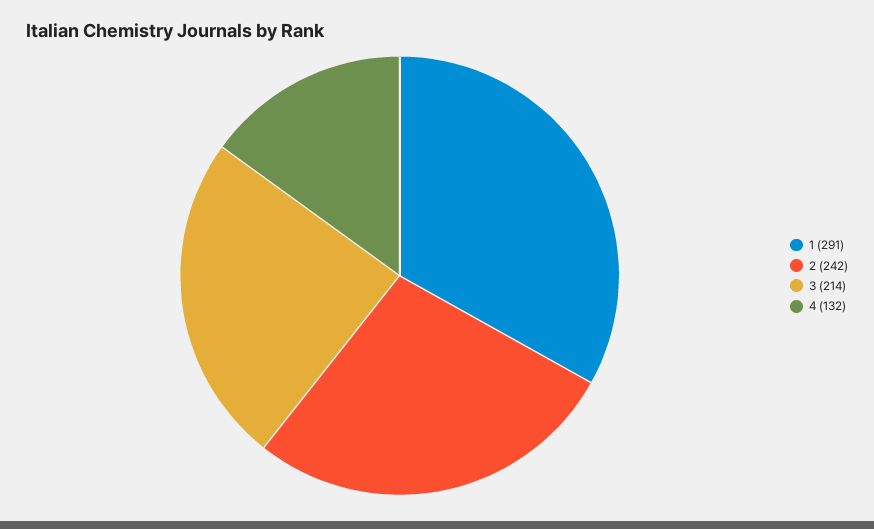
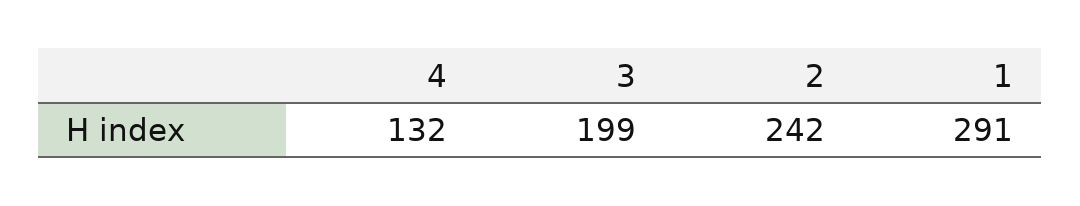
3: 214 -> 199

